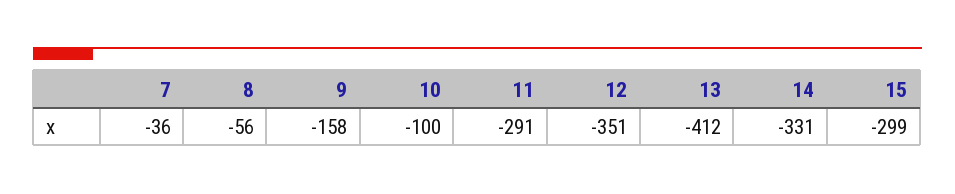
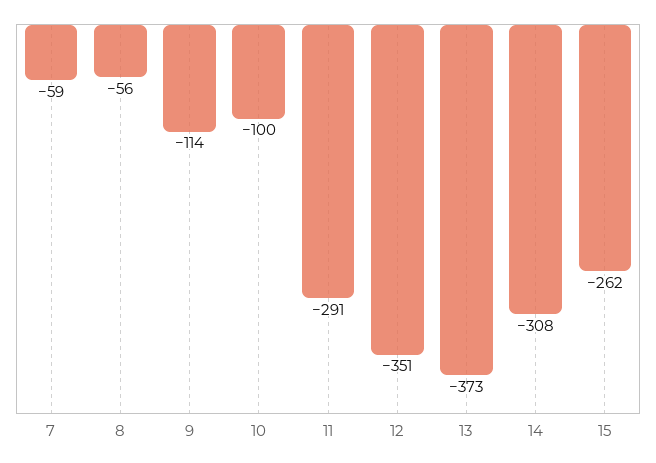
7: -36 -> -59
9: -158 -> -114
13: -412 -> -373
14: -331 -> -308
15: -299 -> -262

